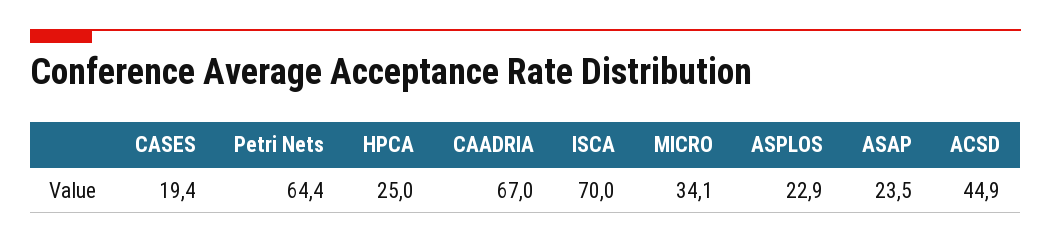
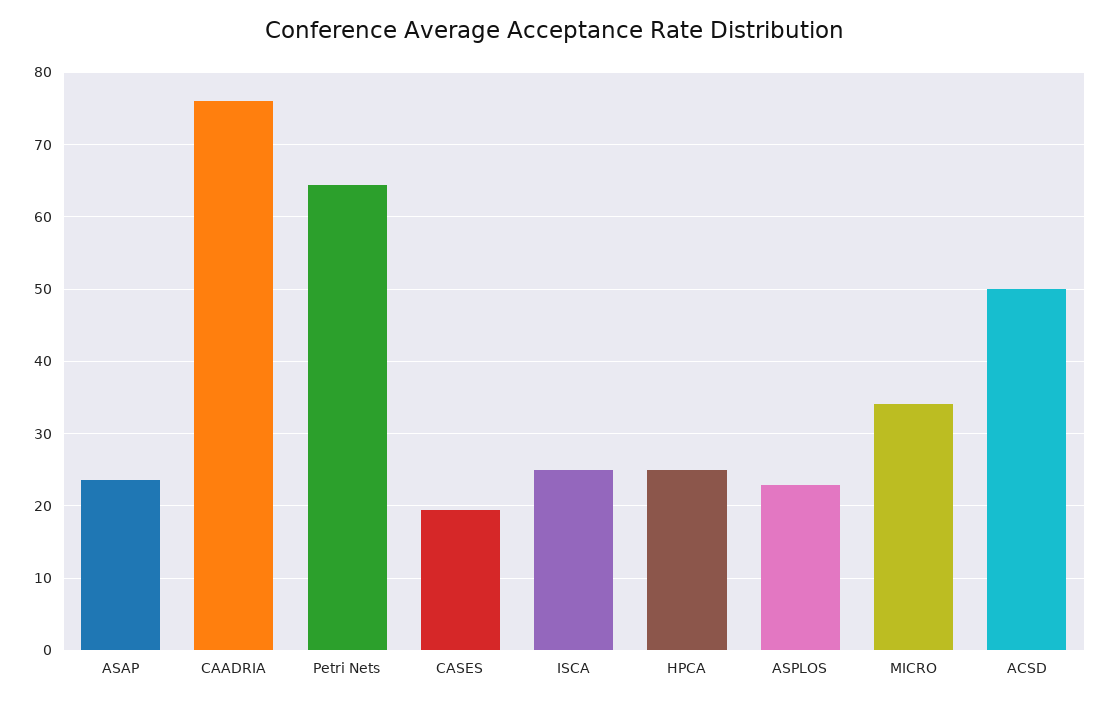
CAADRIA: 67 -> 76
ISCA: 70 -> 25
ACSD: 44.9 -> 50

